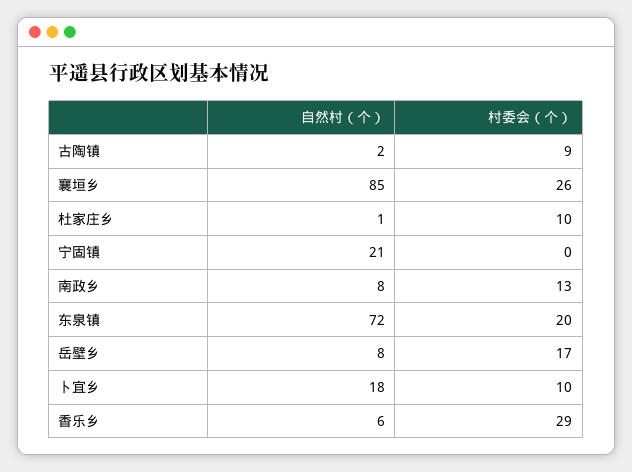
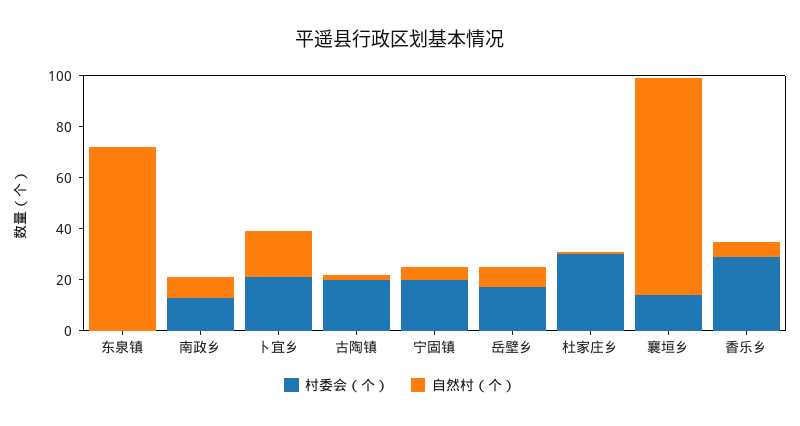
村委会（个）, 古陶镇: 9 -> 20
村委会（个）, 襄垣乡: 26 -> 15
村委会（个）, 杜家庄乡: 10 -> 30
自然村（个）, 宁固镇: 21 -> 5
村委会（个）, 宁固镇: 0 -> 20
村委会（个）, 东泉镇: 20 -> 0
村委会（个）, 卜宜乡: 10 -> 20

